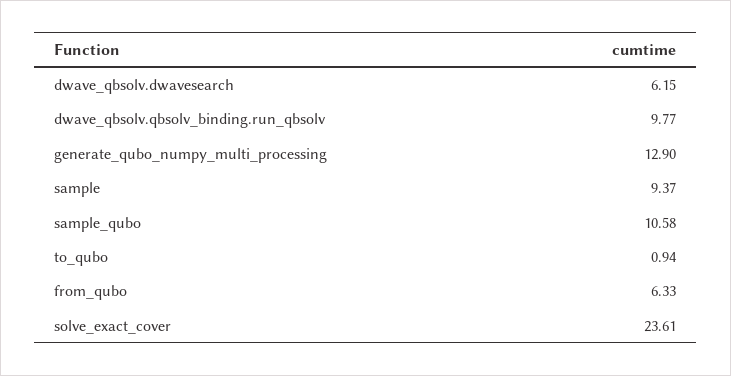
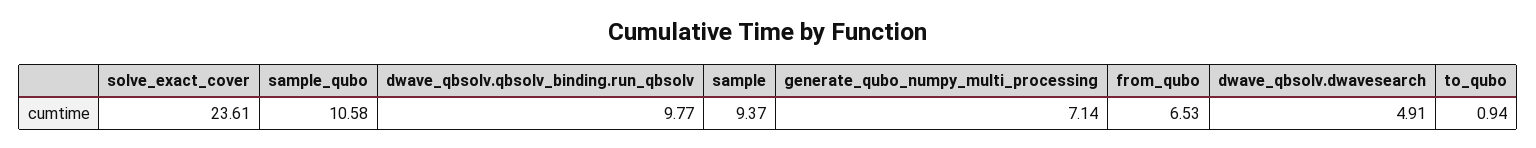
dwave_qbsolv.dwavesearch: 6.15 -> 4.91
generate_qubo_numpy_multi_processing: 12.9 -> 7.14
from_qubo: 6.33 -> 6.53

